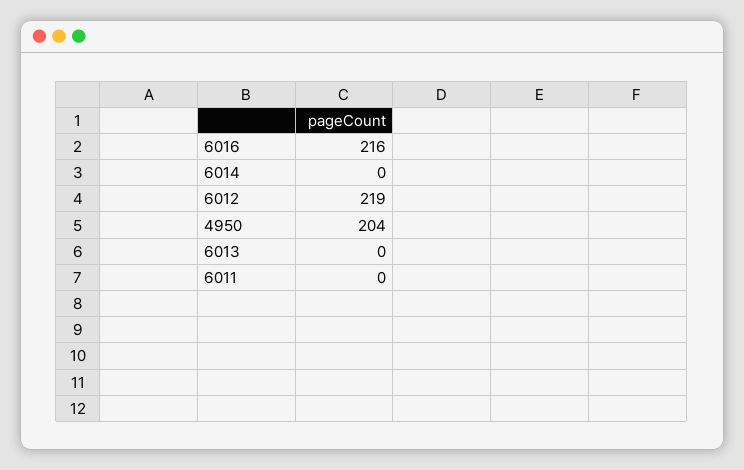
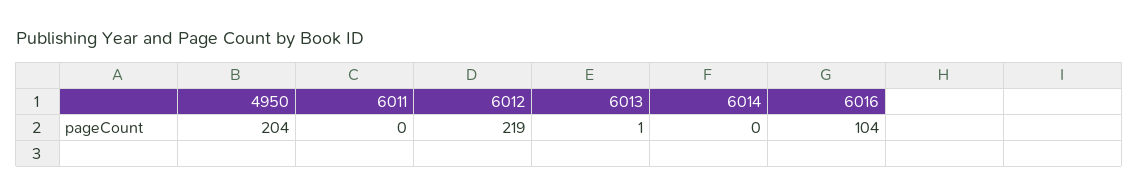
6016: 216 -> 104
6013: 0 -> 1

